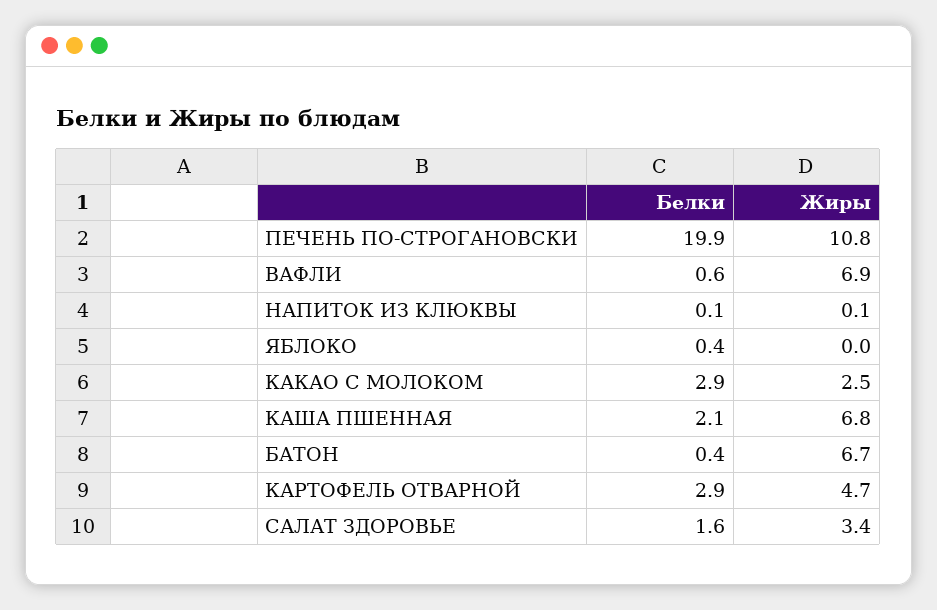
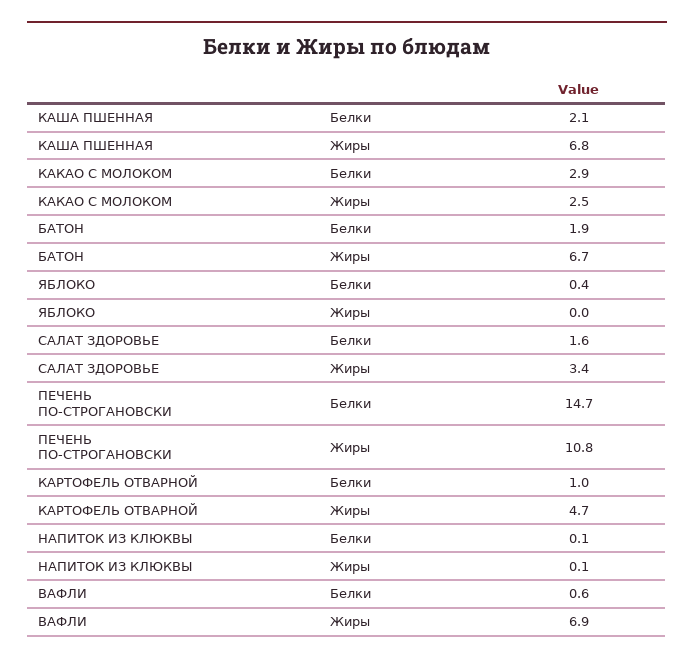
Белки, ПЕЧЕНЬ ПО-СТРОГАНОВСКИ: 19.9 -> 14.7
Белки, БАТОН: 0.4 -> 1.9
Белки, КАРТОФЕЛЬ ОТВАРНОЙ: 2.9 -> 1

